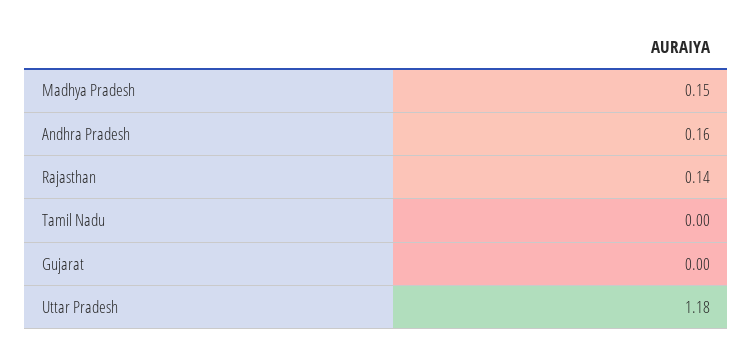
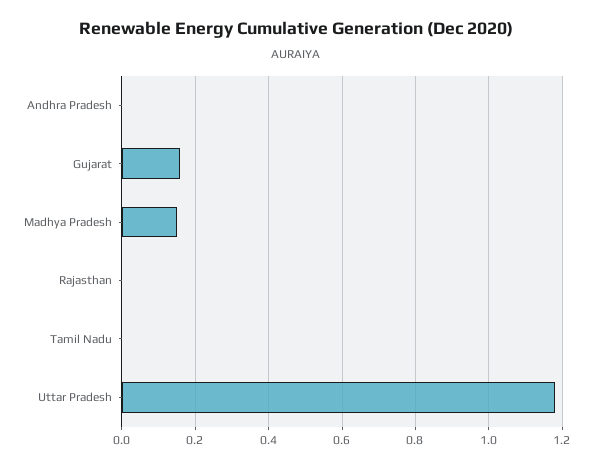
Andhra Pradesh: 0.16 -> 0
Rajasthan: 0.14 -> 0
Gujarat: 0 -> 0.15

